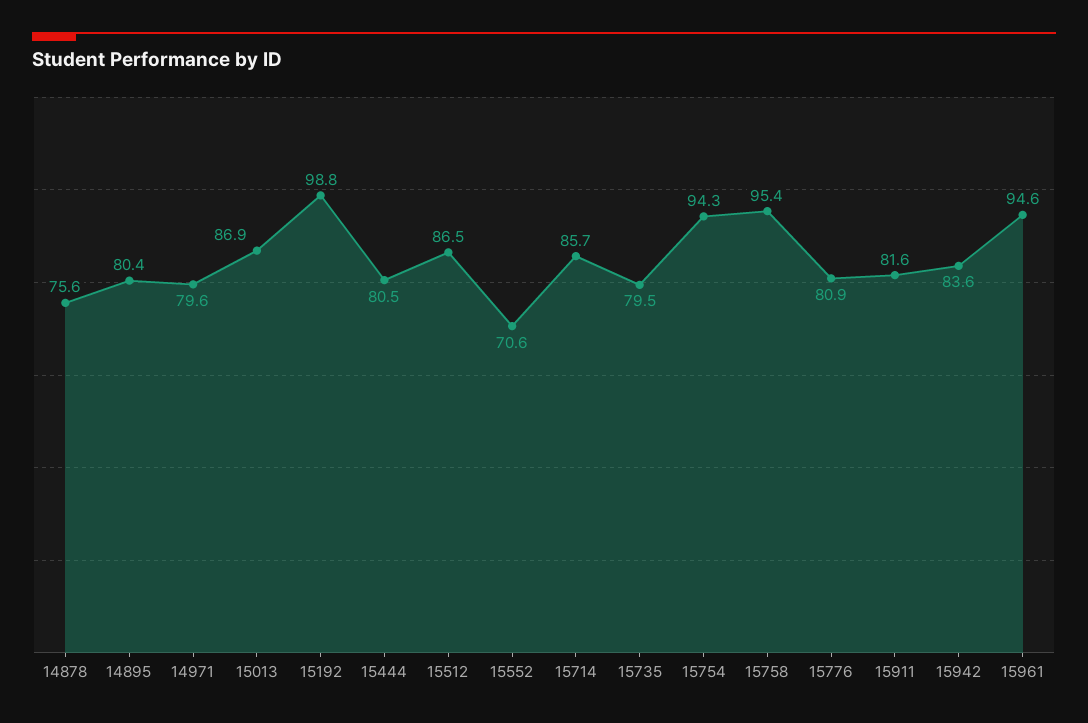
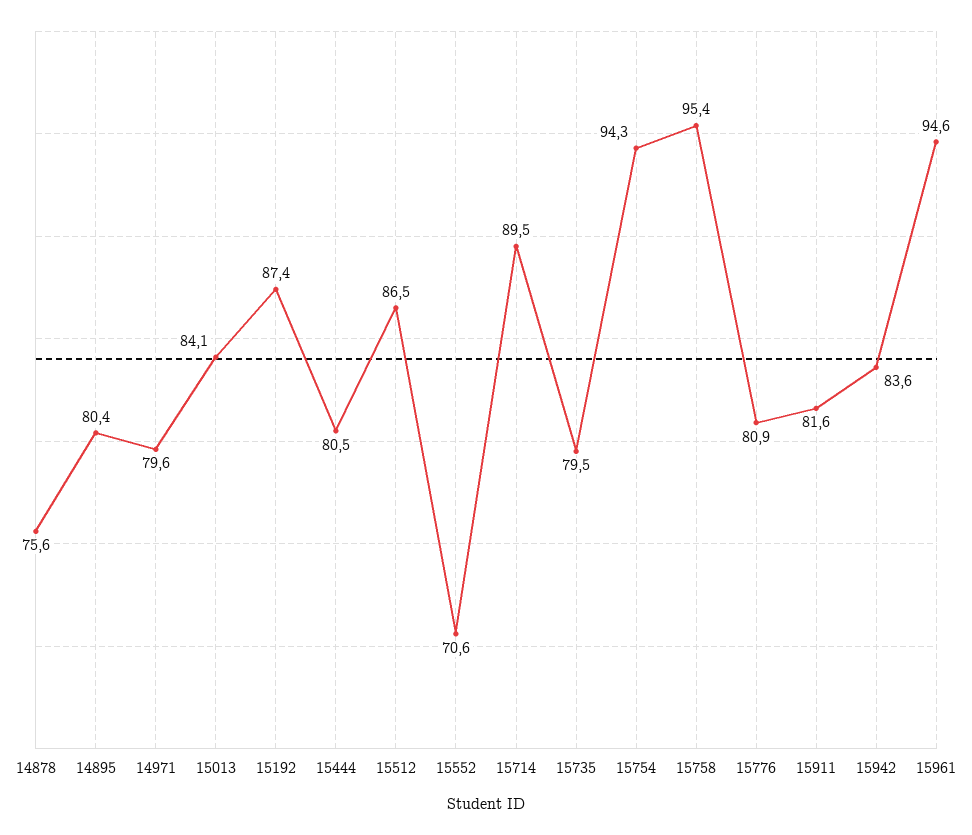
15013: 86.9 -> 84.1
15192: 98.8 -> 87.4
15714: 85.7 -> 89.5

